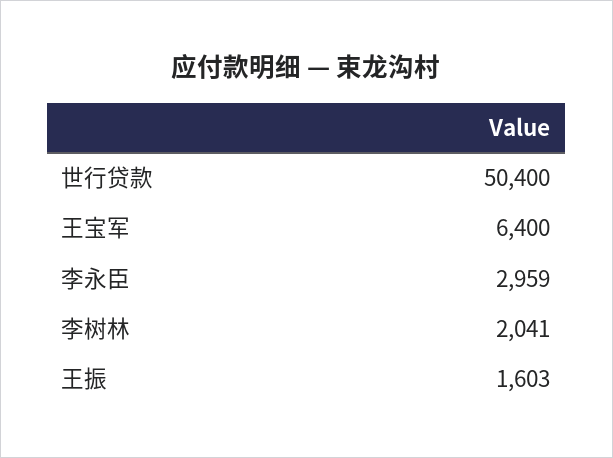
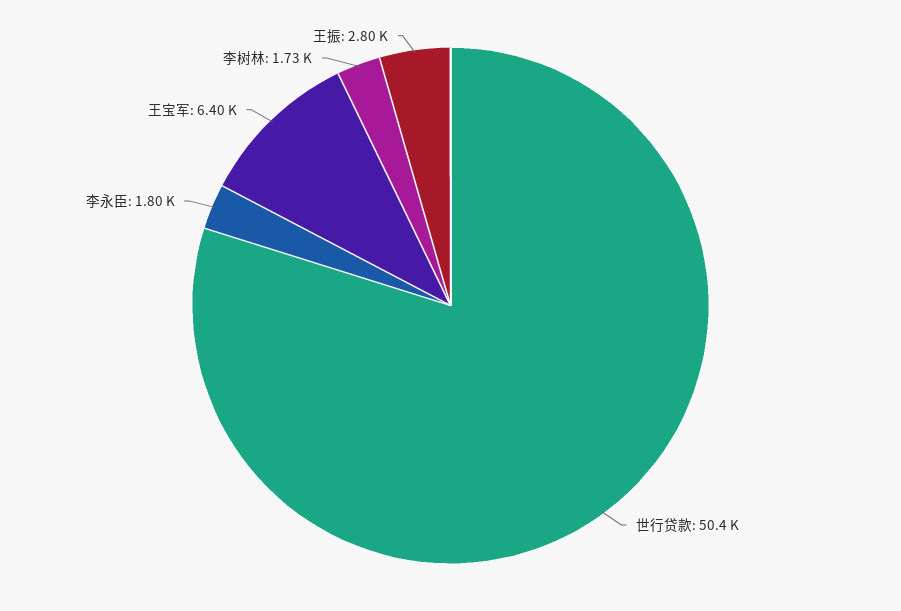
李永臣: 2959 -> 1800
李树林: 2041 -> 1730
王振: 1603 -> 2800

